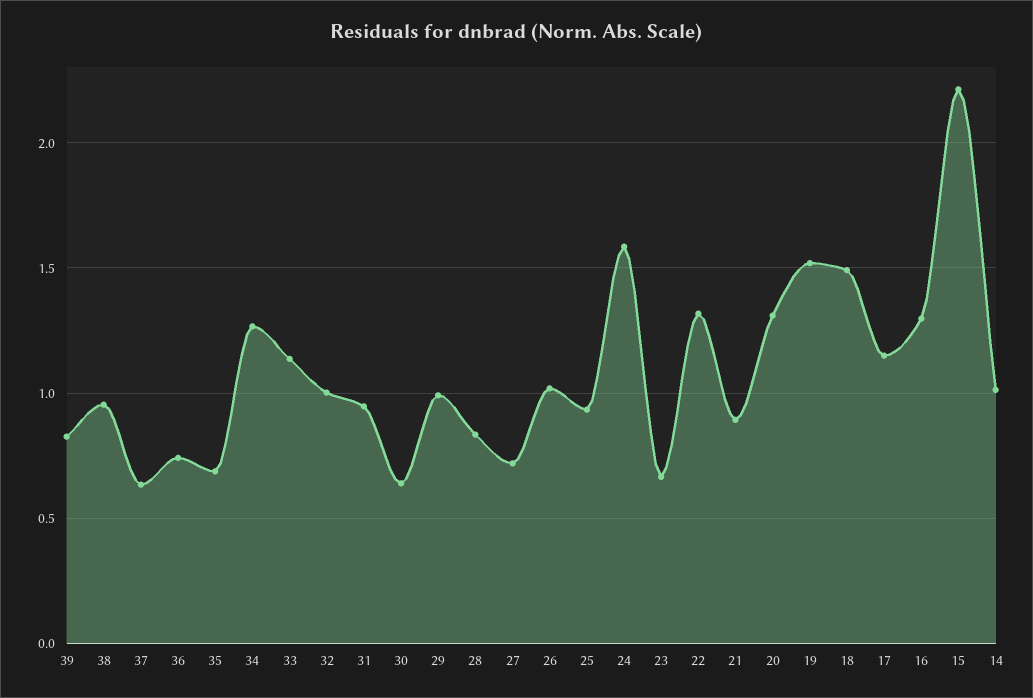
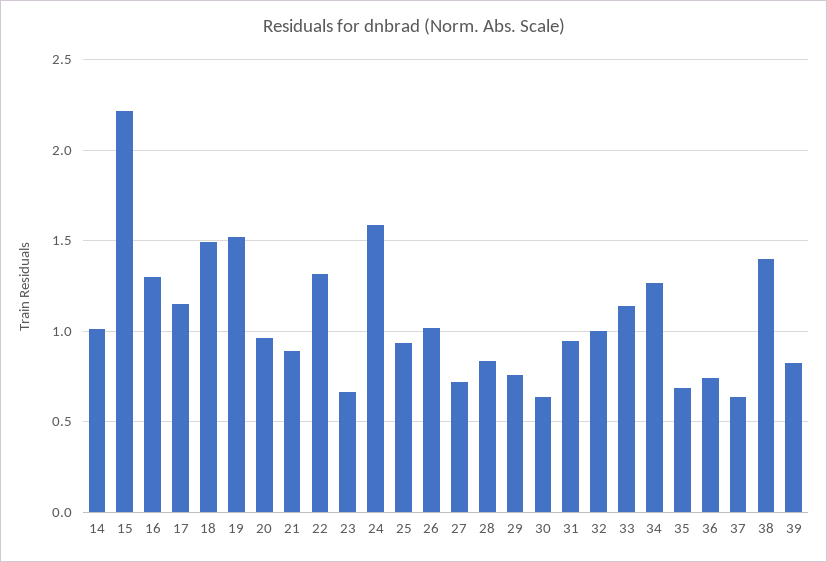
38: 0.95 -> 1.4
29: 1 -> 0.75
20: 1.3 -> 0.95

